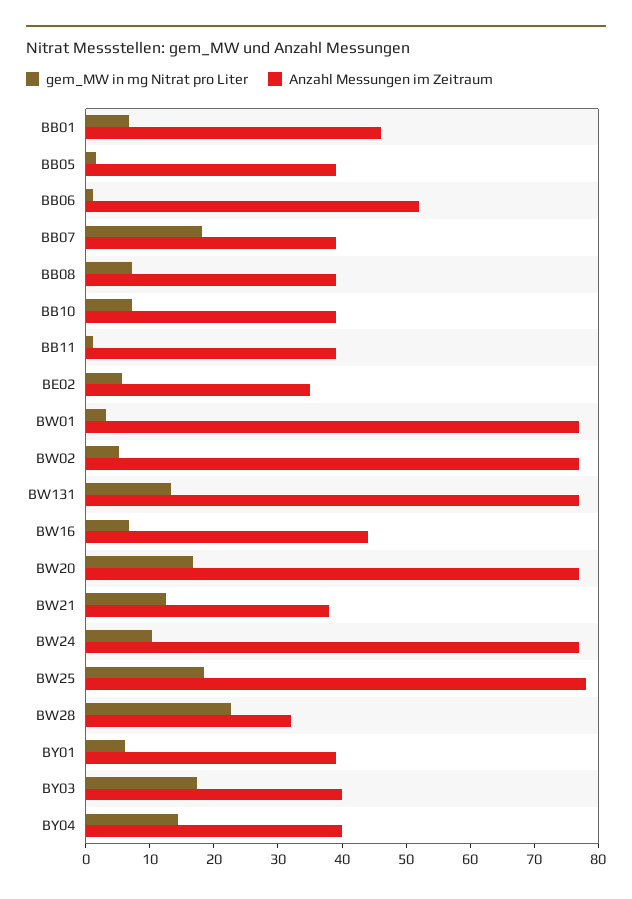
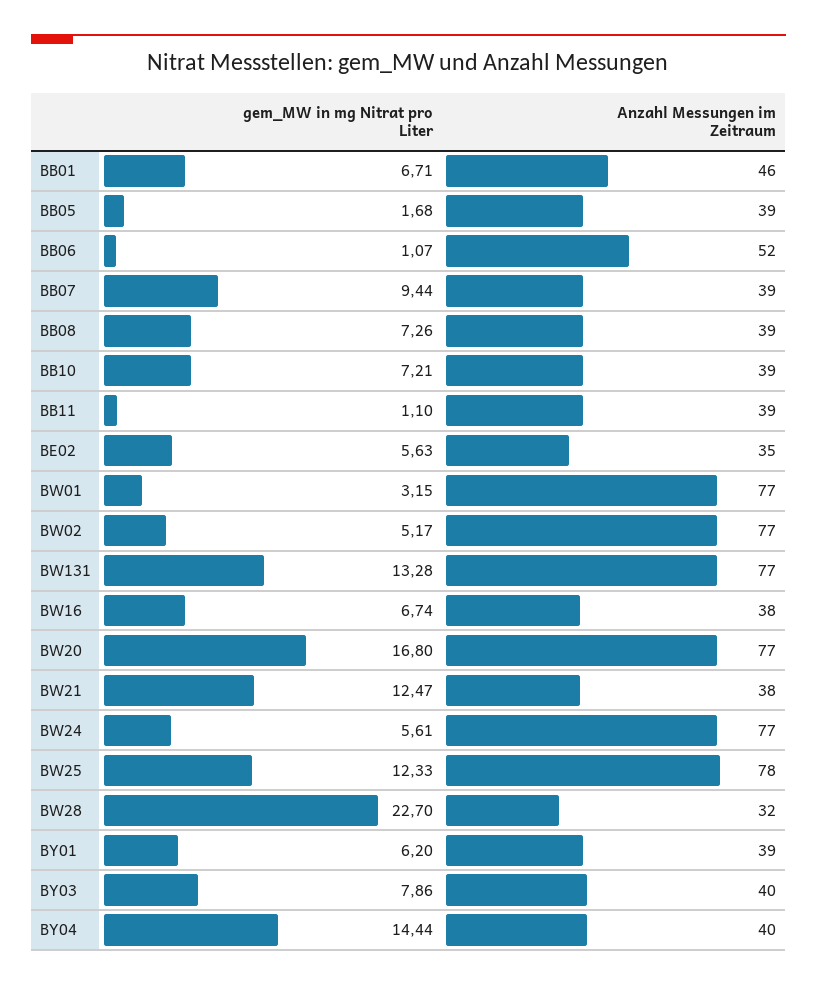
gem_MW in mg Nitrat pro Liter, BB07: 18 -> 9.44
Anzahl Messungen im Zeitraum, BW16: 44 -> 38
gem_MW in mg Nitrat pro Liter, BW24: 10 -> 5.61
gem_MW in mg Nitrat pro Liter, BW25: 18 -> 12.33
gem_MW in mg Nitrat pro Liter, BY03: 18 -> 7.86

